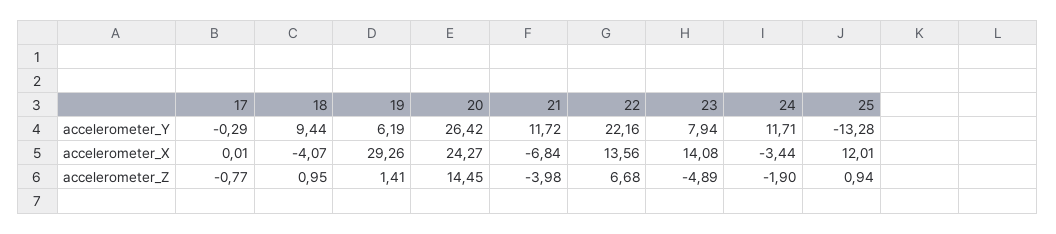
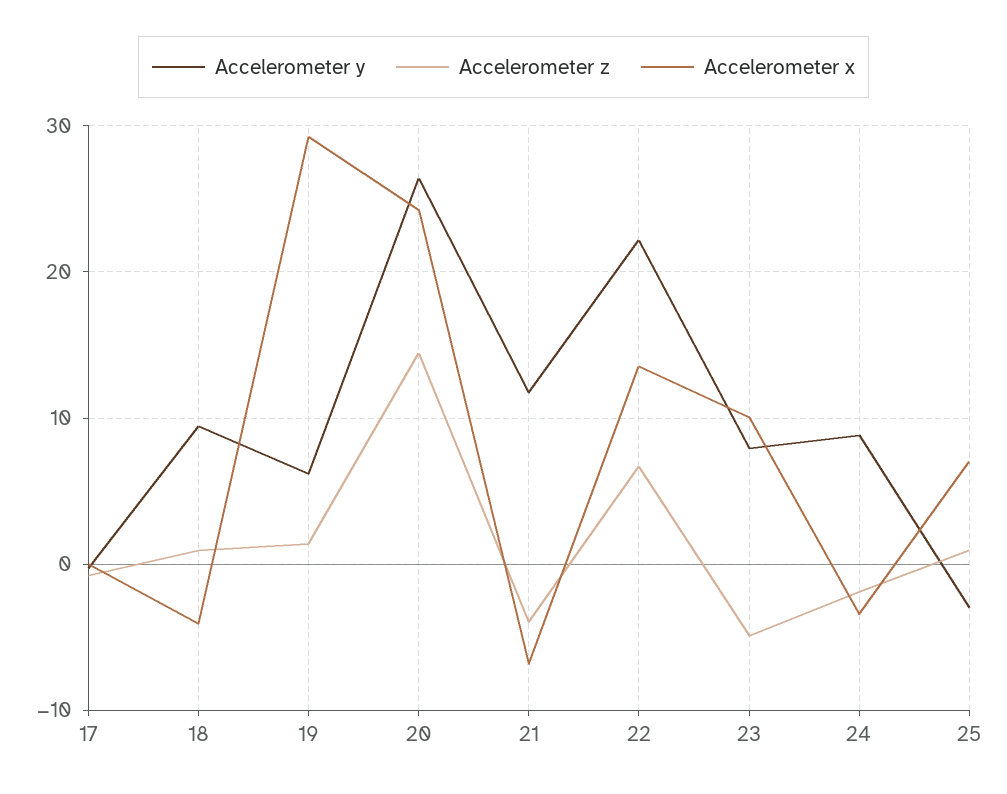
accelerometer_Y, 24: 11.71 -> 9
accelerometer_Y, 25: -13.28 -> -3
accelerometer_X, 23: 14.08 -> 10
accelerometer_X, 25: 12.01 -> 7

